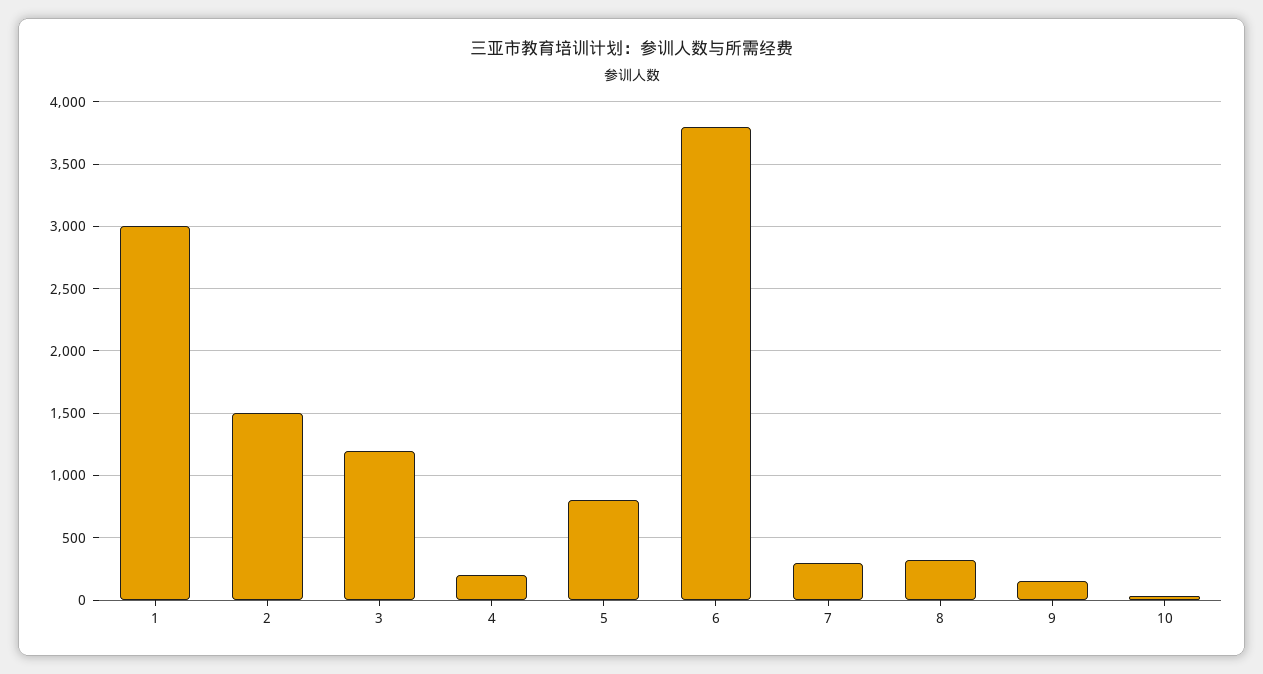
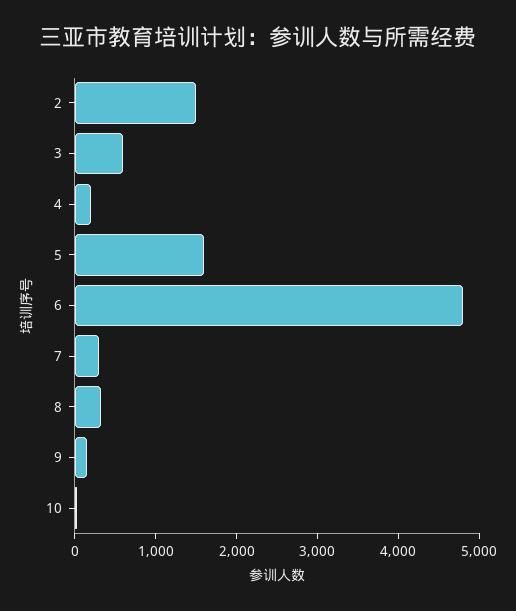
1: 3000 -> none
3: 1200 -> 600
5: 800 -> 1600
6: 3800 -> 4800

